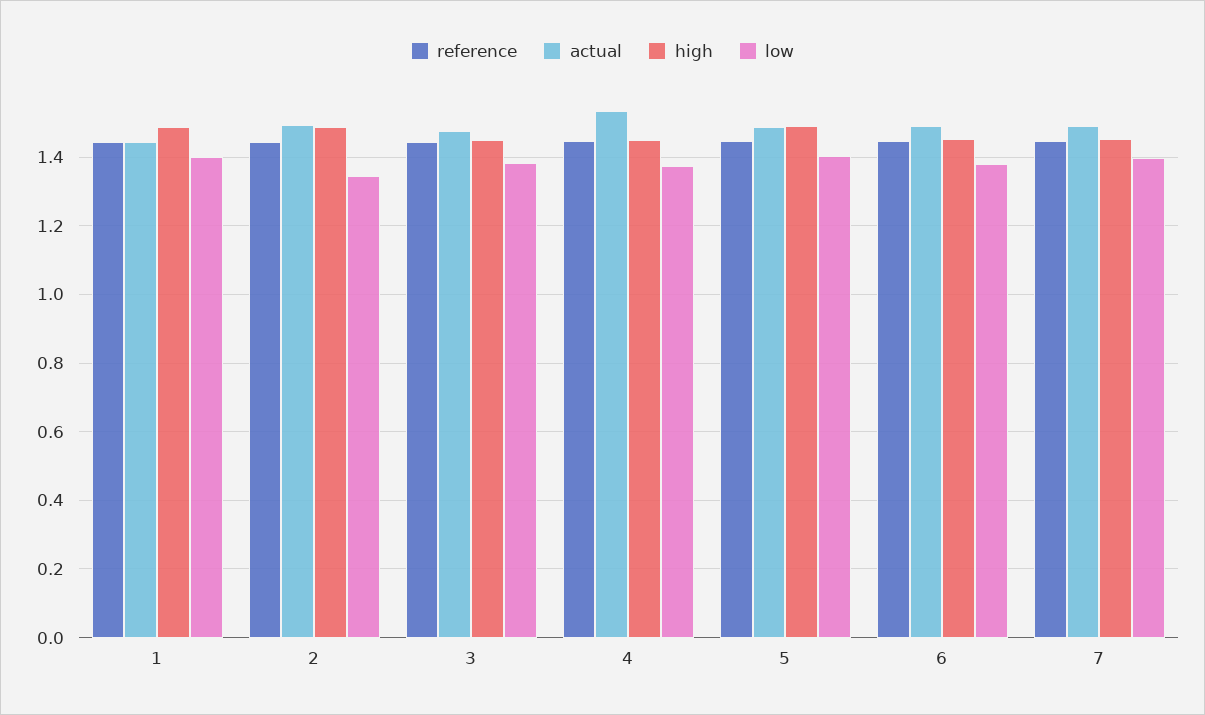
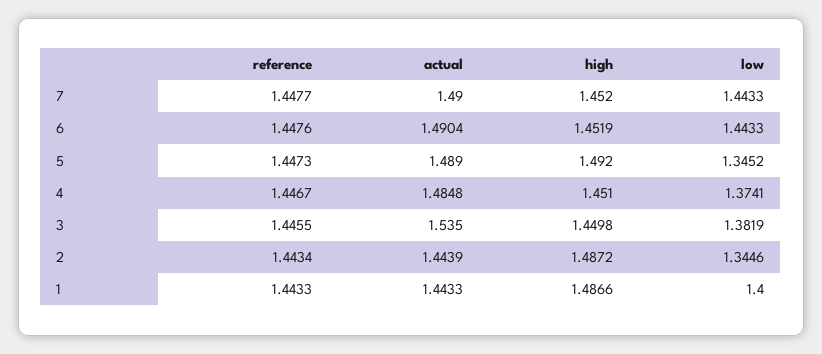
actual, 2: 1.5 -> 1.4439
actual, 3: 1.48 -> 1.535
actual, 4: 1.54 -> 1.4848
low, 5: 1.4 -> 1.3452
low, 6: 1.38 -> 1.4433
low, 7: 1.4 -> 1.4433

